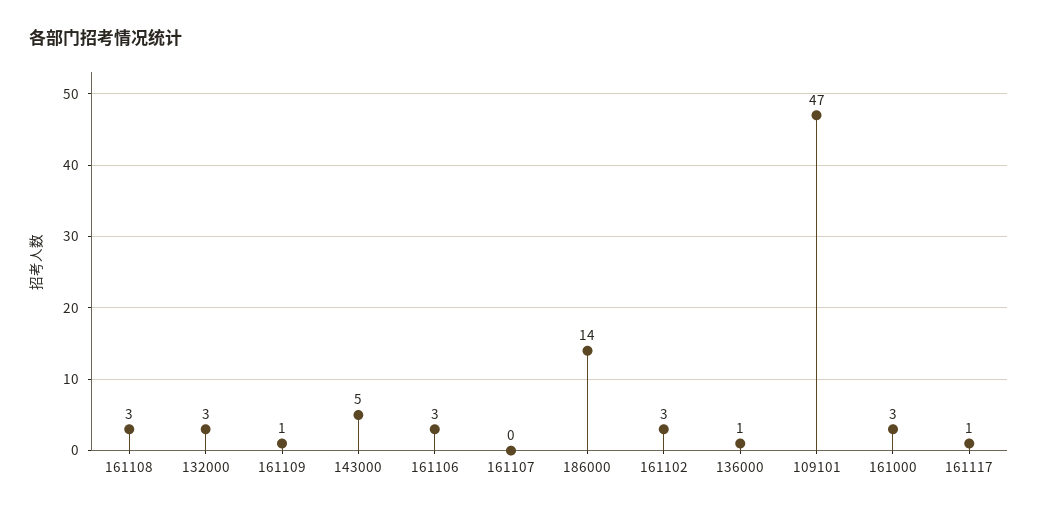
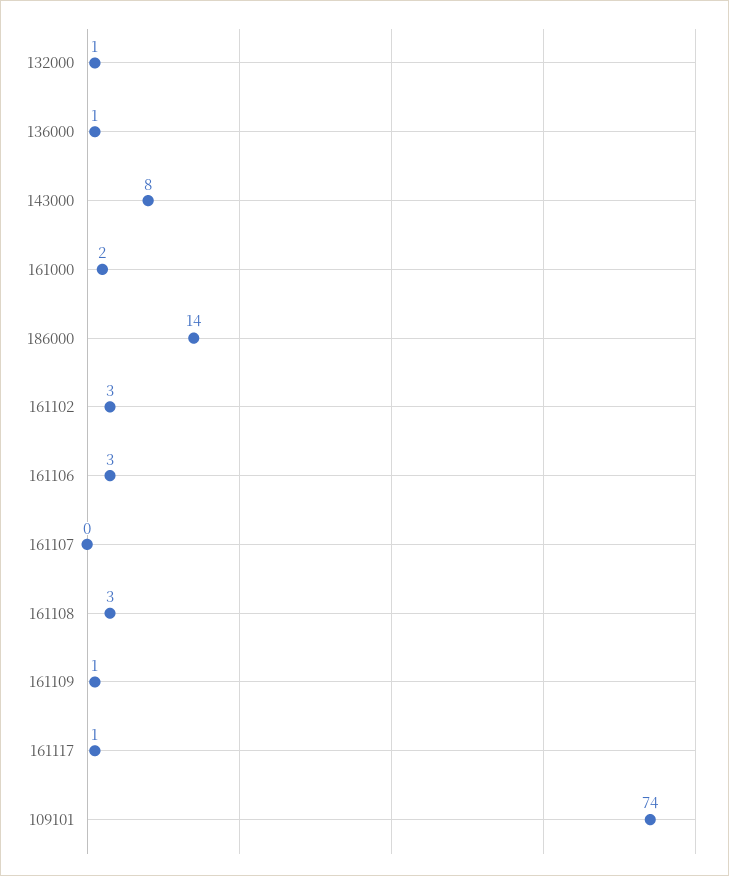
132000: 3 -> 1
143000: 5 -> 8
109101: 47 -> 74
161000: 3 -> 2

